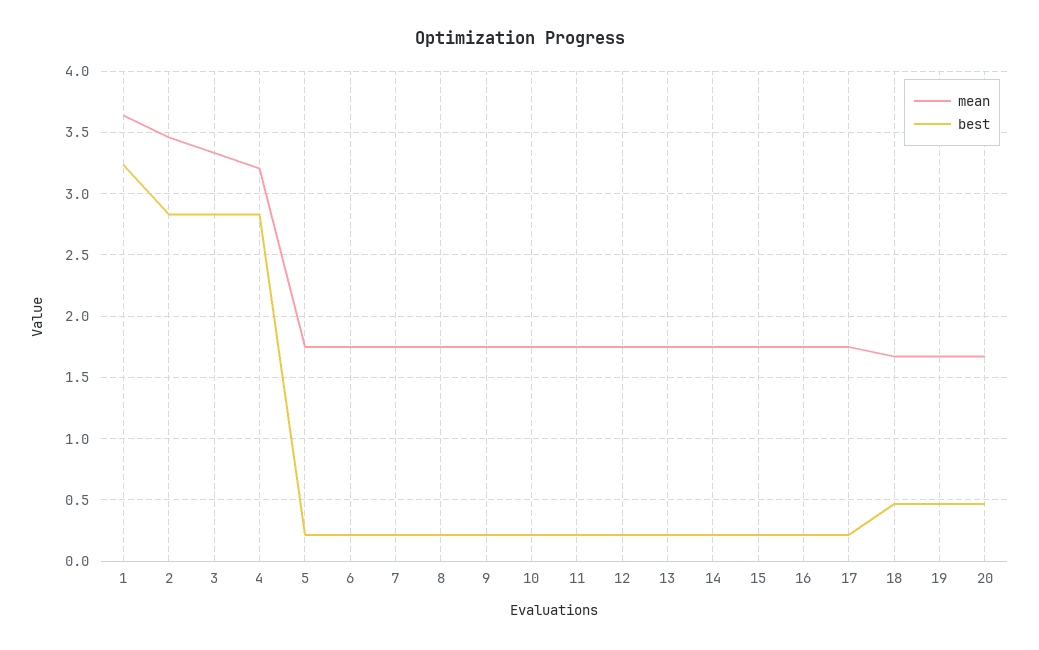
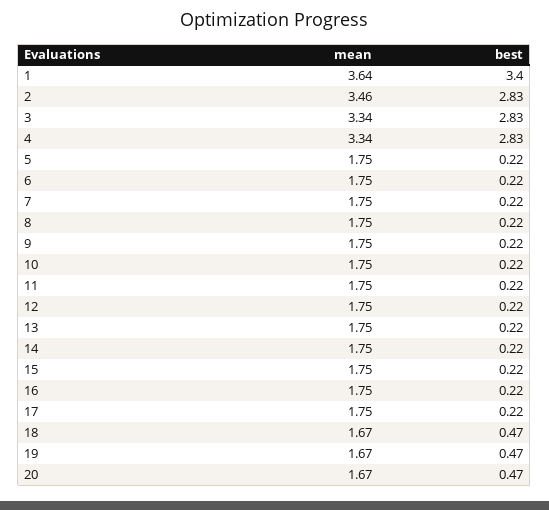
best, 1: 3.25 -> 3.4
mean, 4: 3.2 -> 3.34

